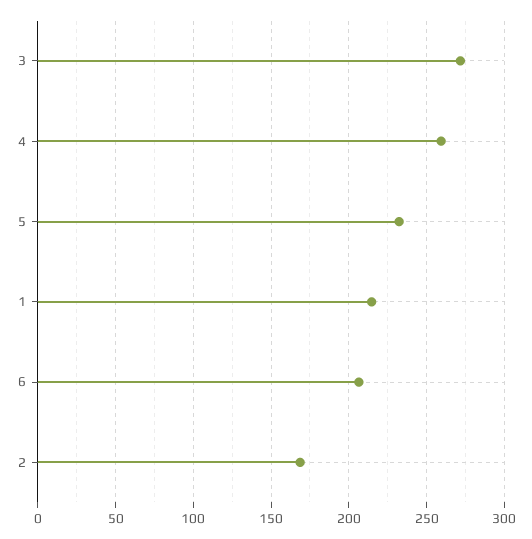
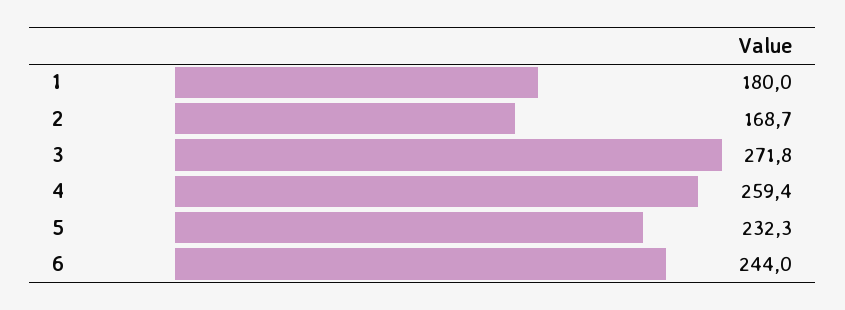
1: 215 -> 180
6: 205 -> 244

